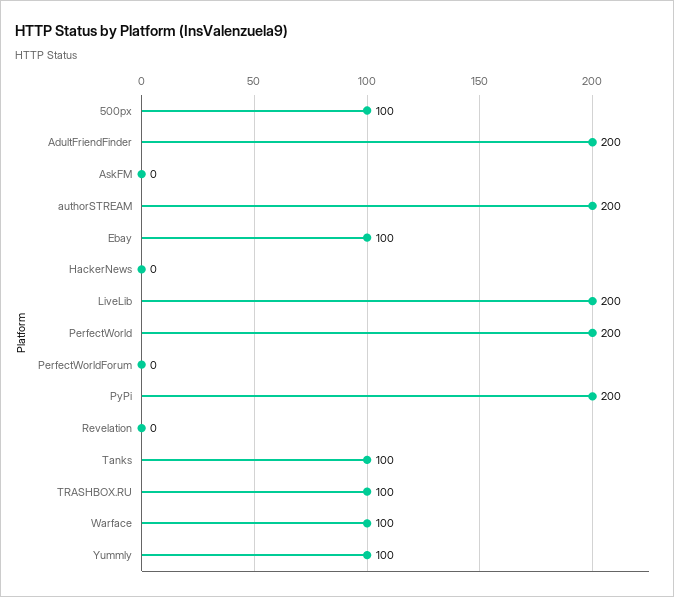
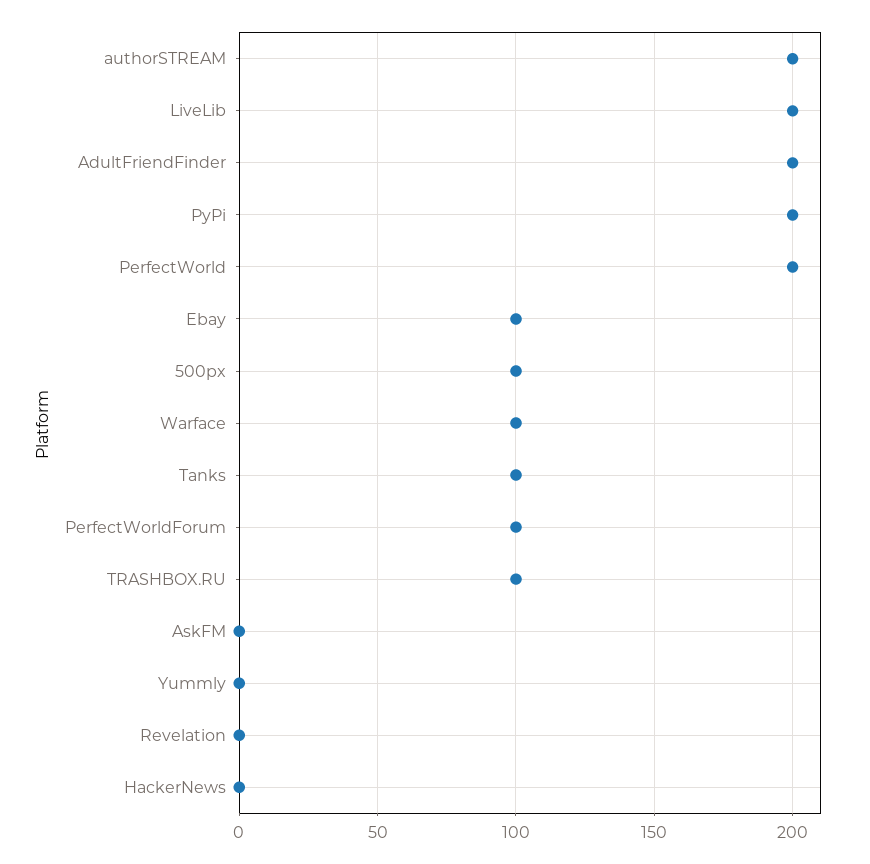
PerfectWorldForum: 0 -> 100
Yummly: 100 -> 0

